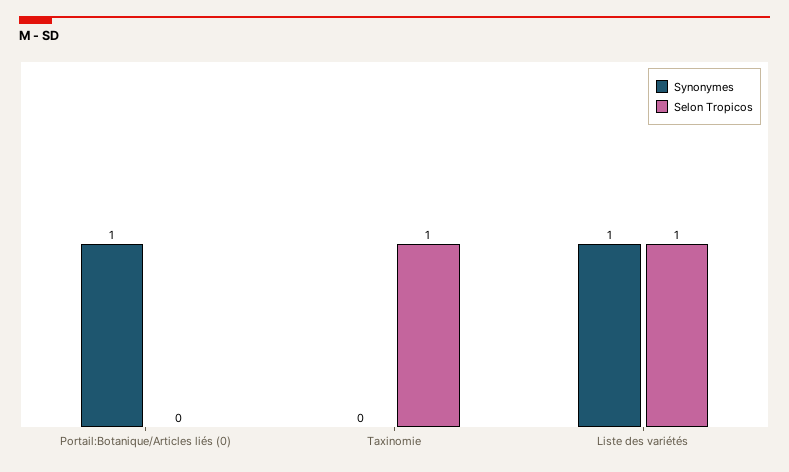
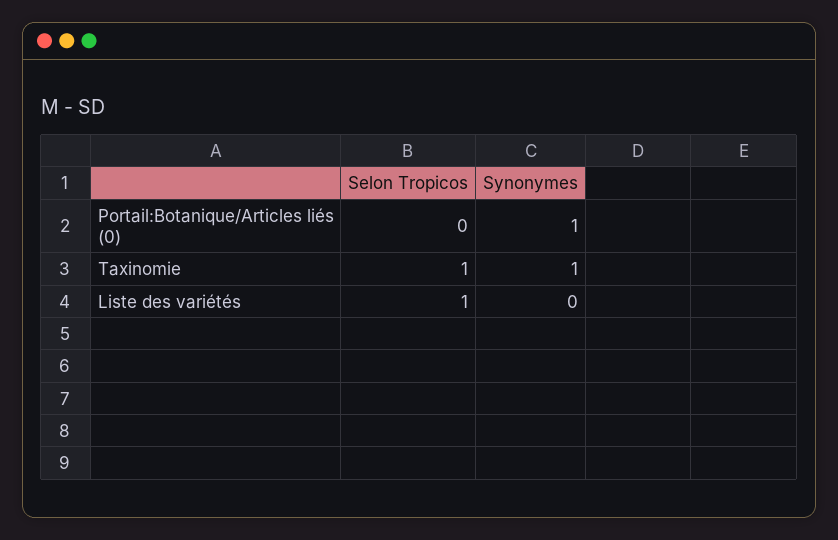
Synonymes, Taxinomie: 0 -> 1
Synonymes, Liste des variétés: 1 -> 0

